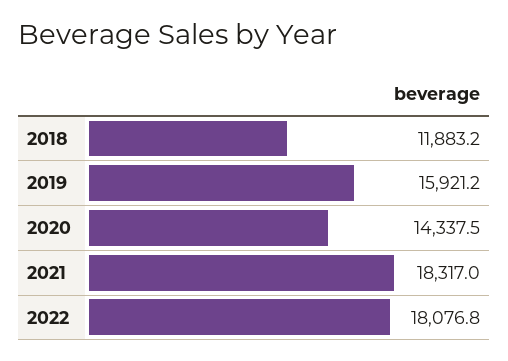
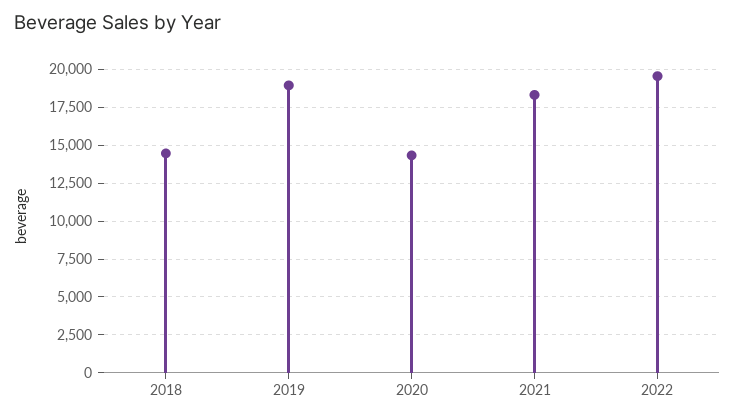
2018: 11883.2 -> 14500
2019: 15921.2 -> 19000
2022: 18076.8 -> 19500

